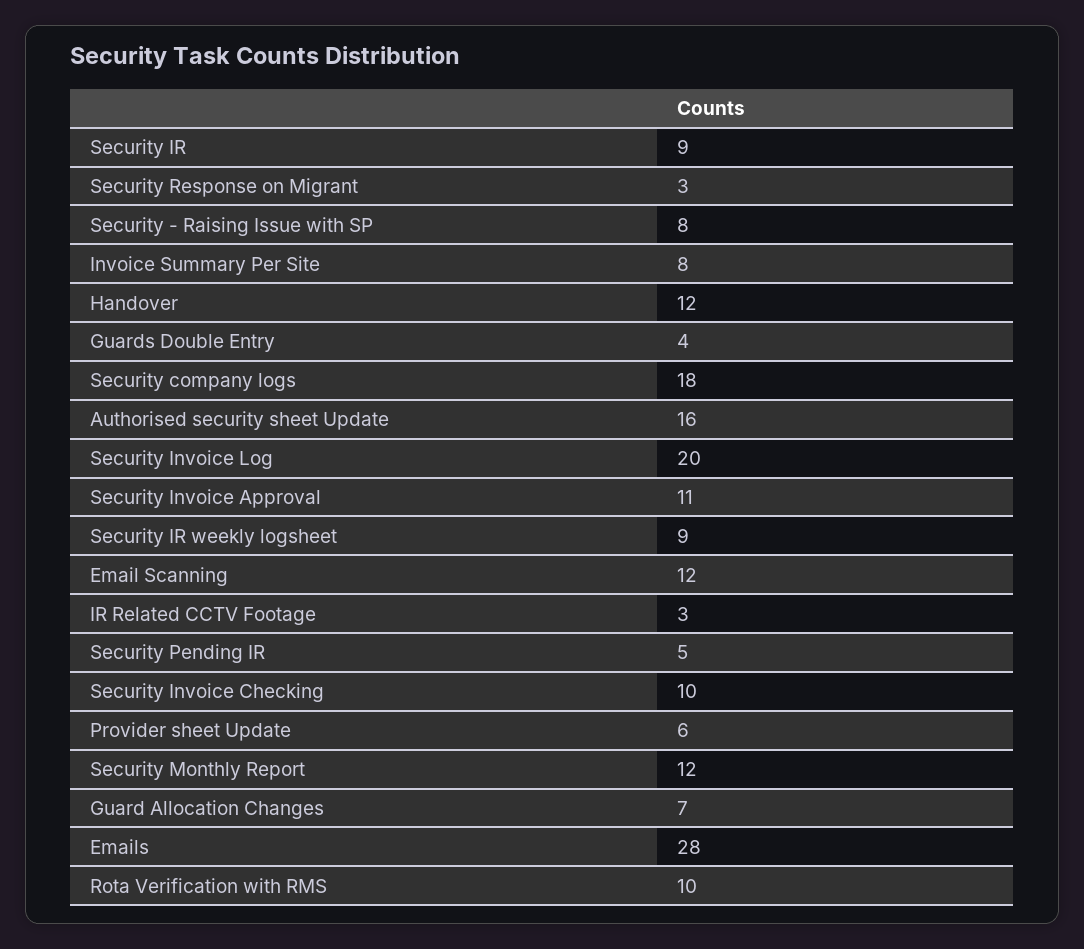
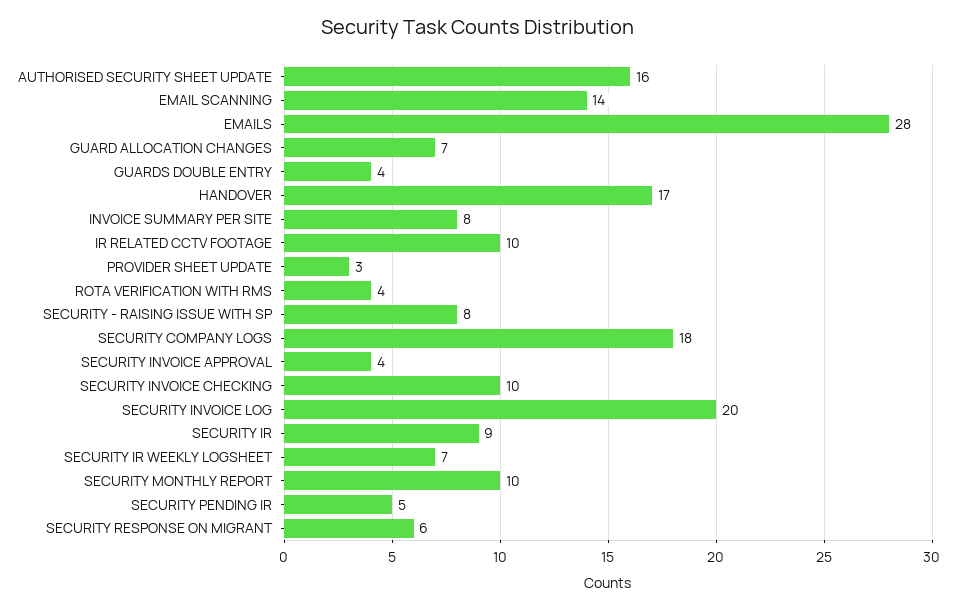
Security Response on Migrant: 3 -> 6
Handover: 12 -> 17
Security Invoice Approval: 11 -> 4
Security IR weekly logsheet: 9 -> 7
Email Scanning: 12 -> 14
IR Related CCTV Footage: 3 -> 10
Provider sheet Update: 6 -> 3
Security Monthly Report: 12 -> 10
Rota Verification with RMS: 10 -> 4

